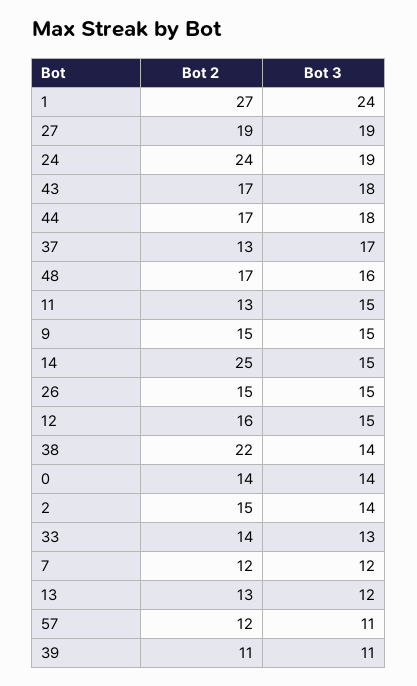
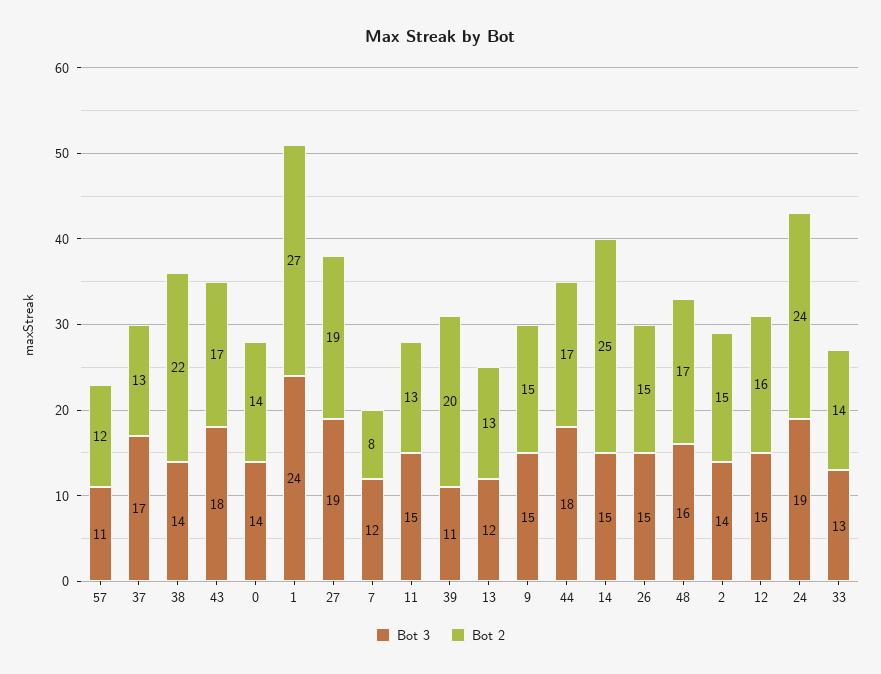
Bot 2, 7: 12 -> 8
Bot 2, 39: 11 -> 20

